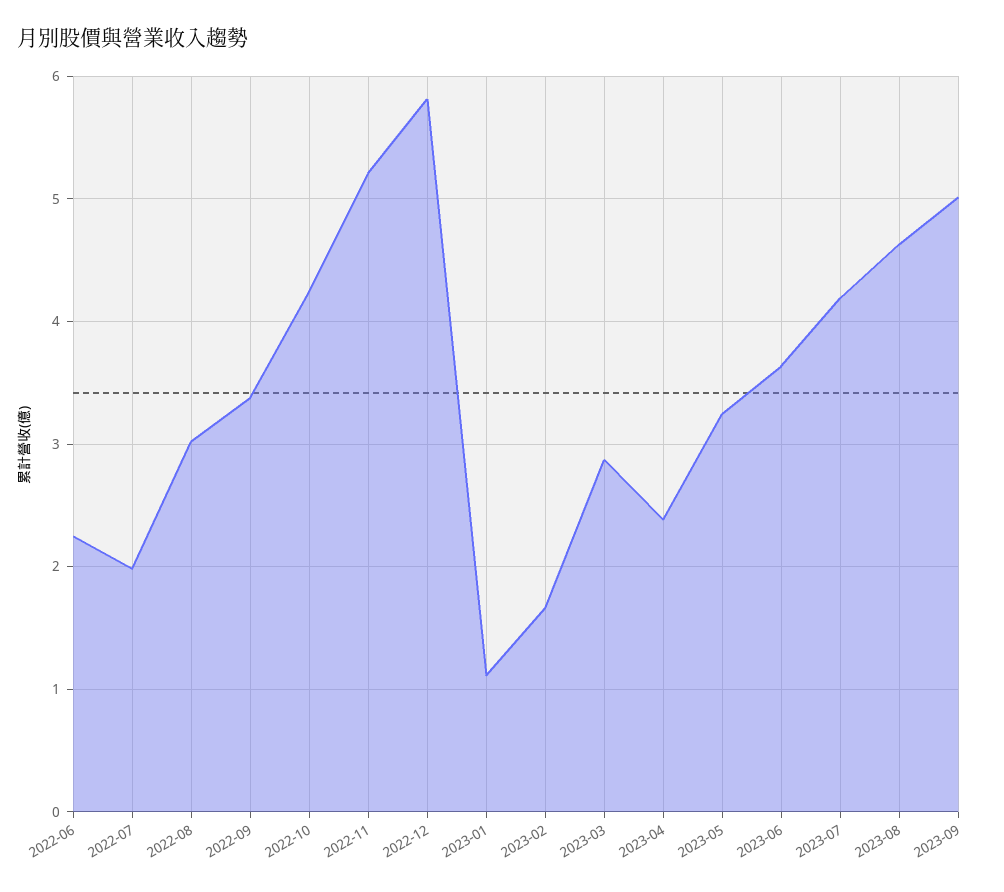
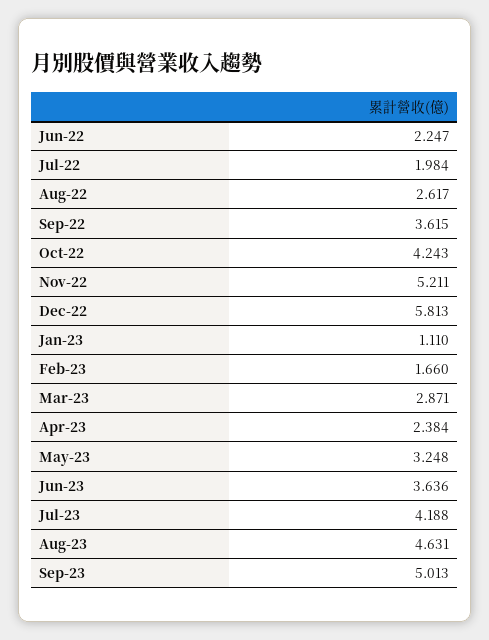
2022-08: 3 -> 2.617
2022-09: 3.4 -> 3.615

